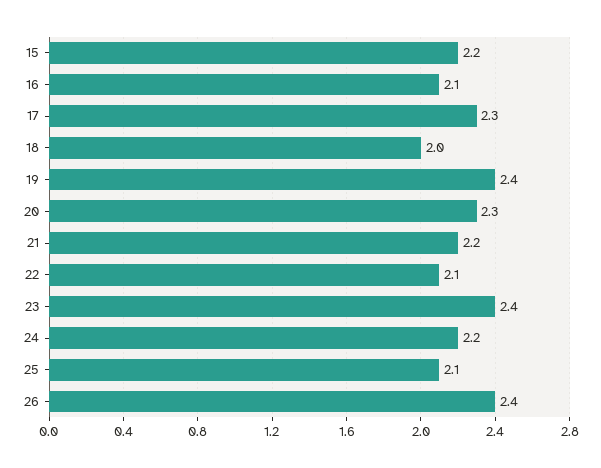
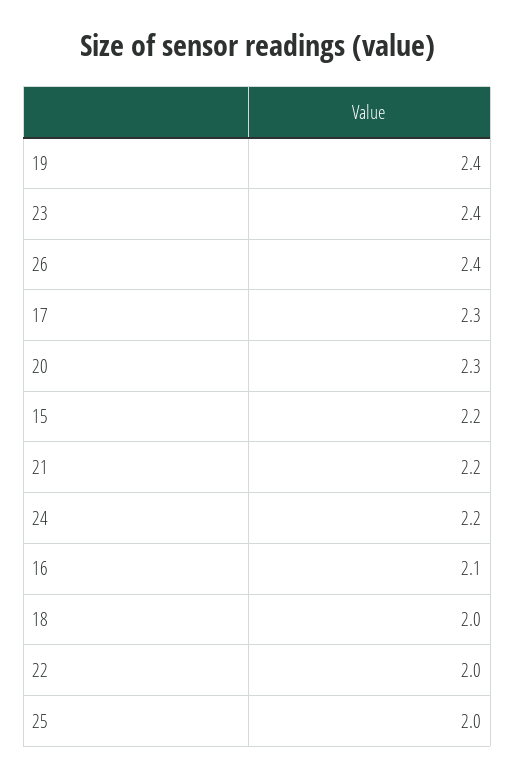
22: 2.1 -> 2
25: 2.1 -> 2

